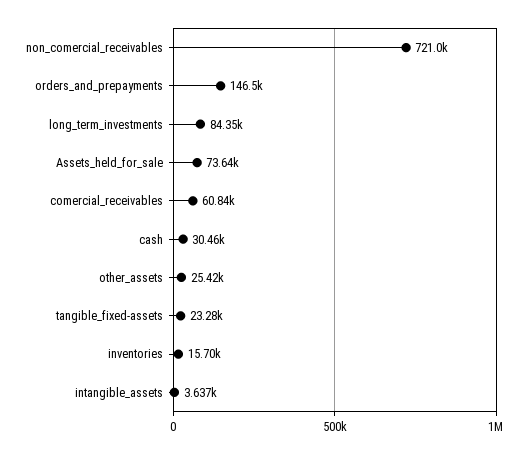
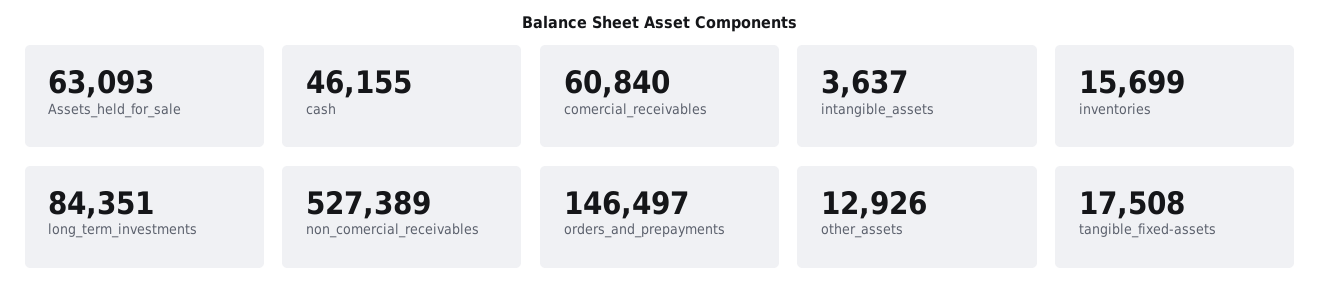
non_comercial_receivables: 721000 -> 527389
Assets_held_for_sale: 73640 -> 63093
cash: 30460 -> 46155
other_assets: 25420 -> 12926
tangible_fixed-assets: 23280 -> 17508

